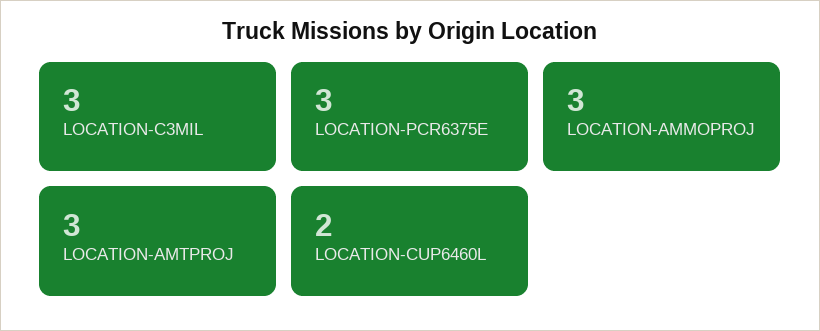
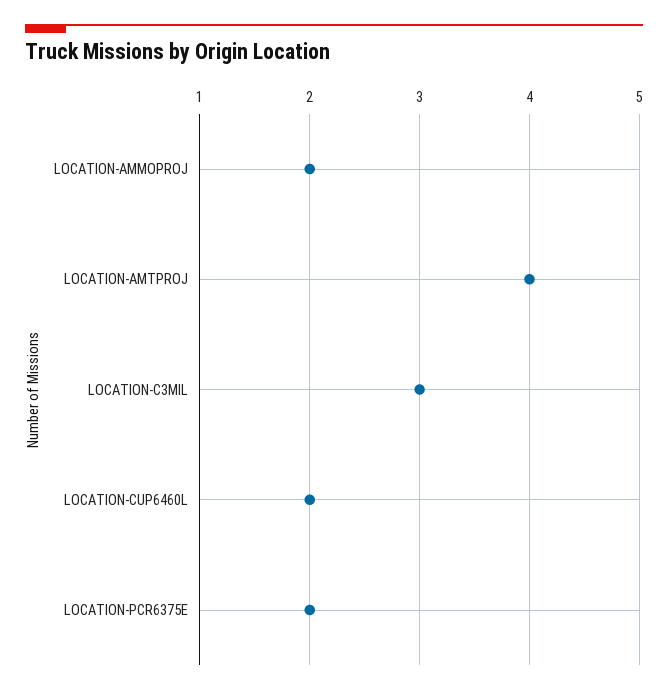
LOCATION-PCR6375E: 3 -> 2
LOCATION-AMMOPROJ: 3 -> 2
LOCATION-AMTPROJ: 3 -> 4

